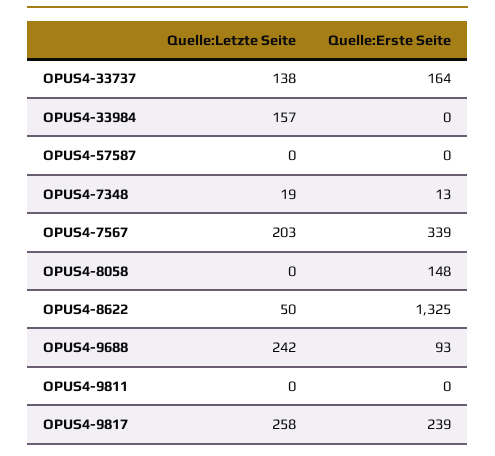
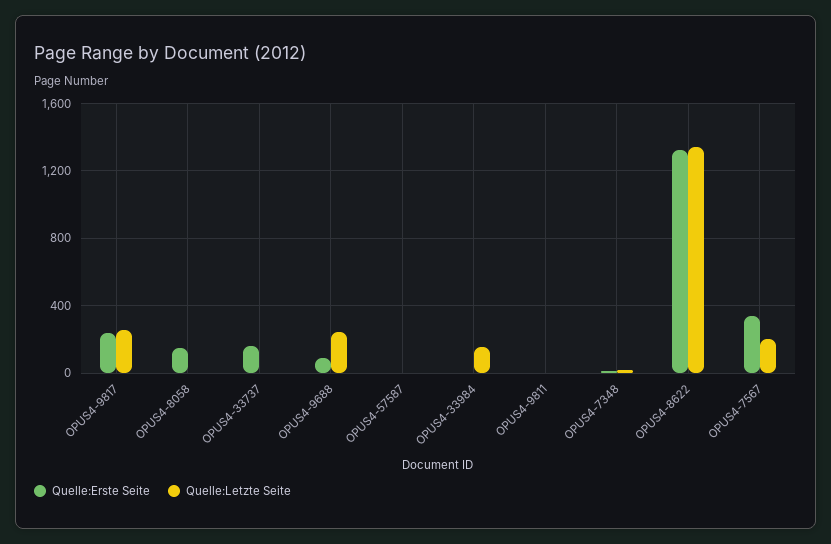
Quelle:Letzte Seite, OPUS4-33737: 138 -> 0
Quelle:Letzte Seite, OPUS4-8622: 50 -> 1350

